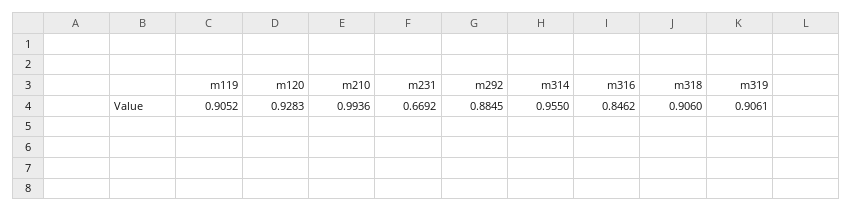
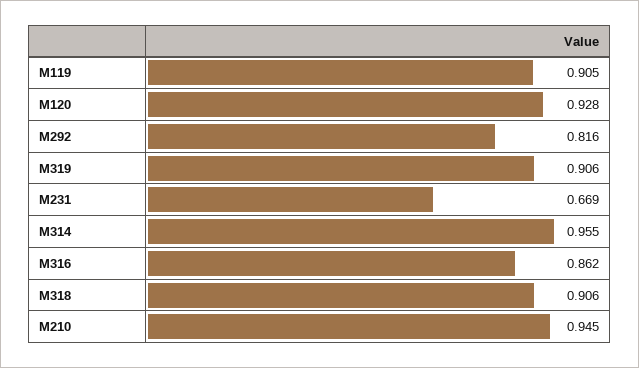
m210: 0.9936 -> 0.945
m292: 0.8845 -> 0.816
m316: 0.8462 -> 0.862

